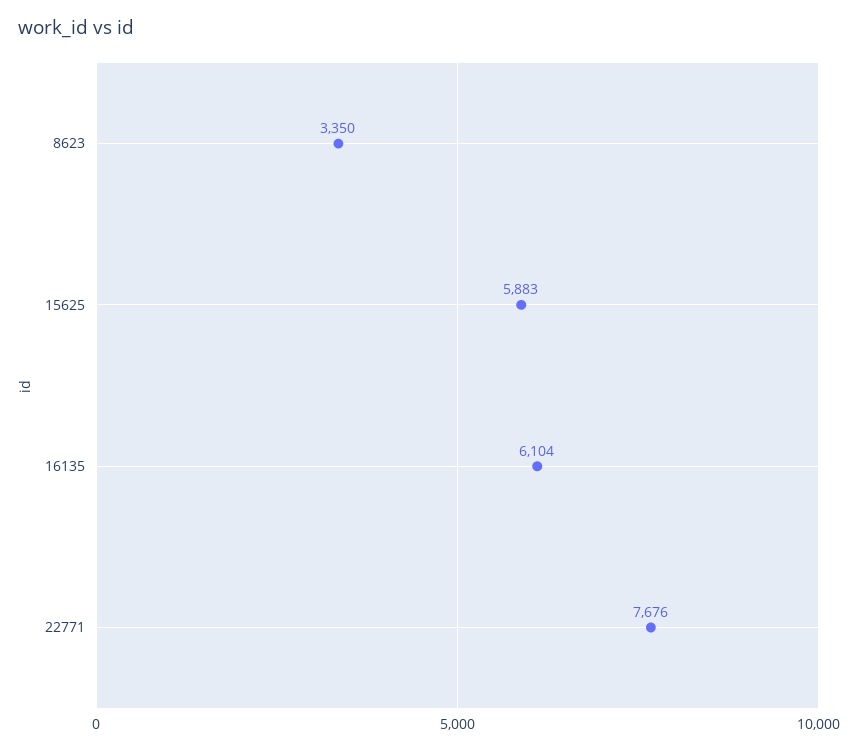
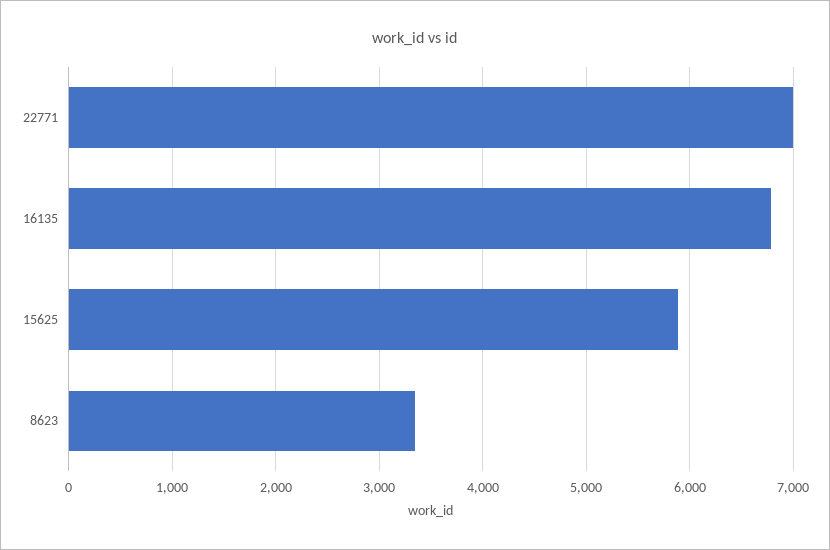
16135: 6104 -> 6800
22771: 7676 -> 7000

